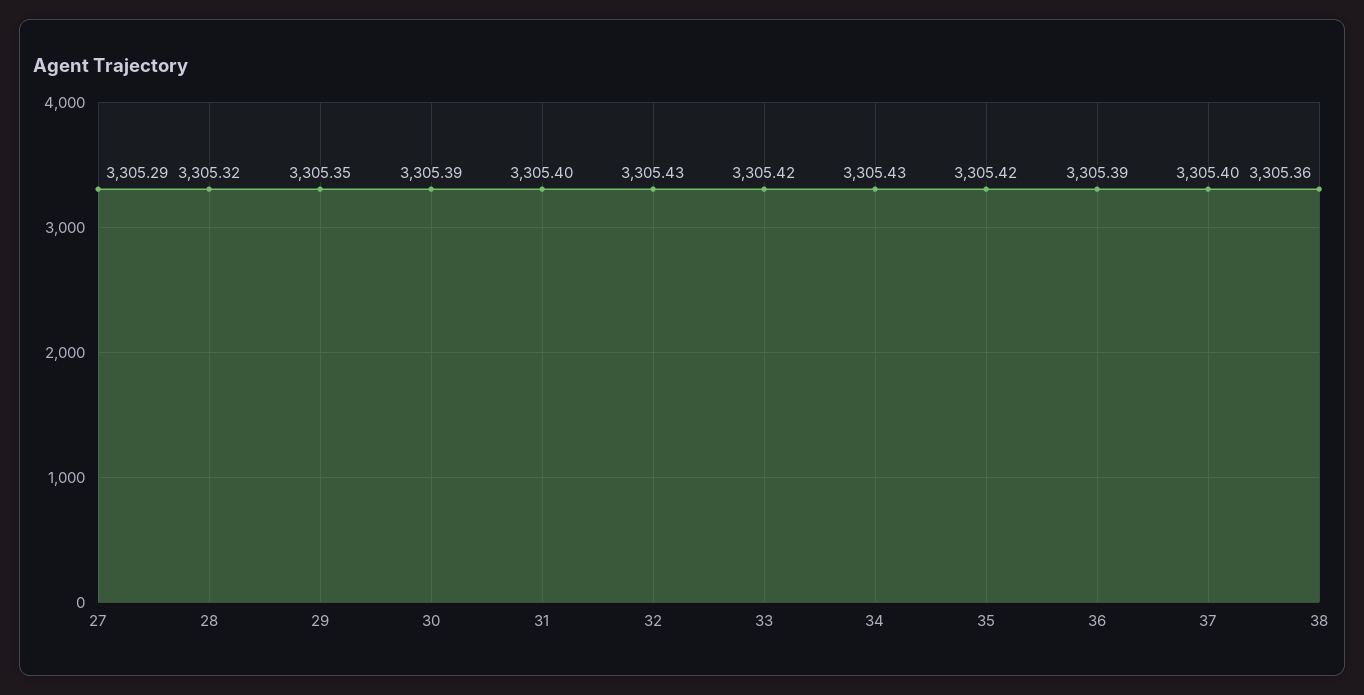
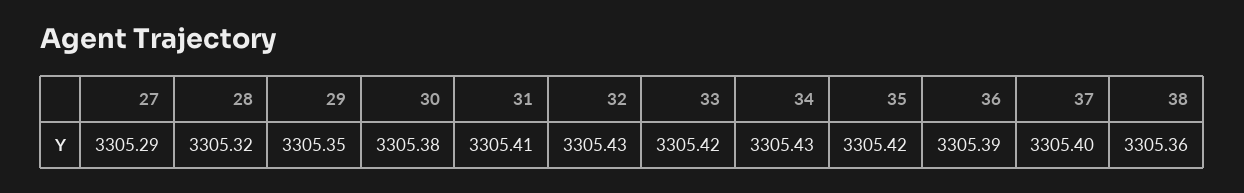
30: 3305.39 -> 3305.38
31: 3305.4 -> 3305.41

